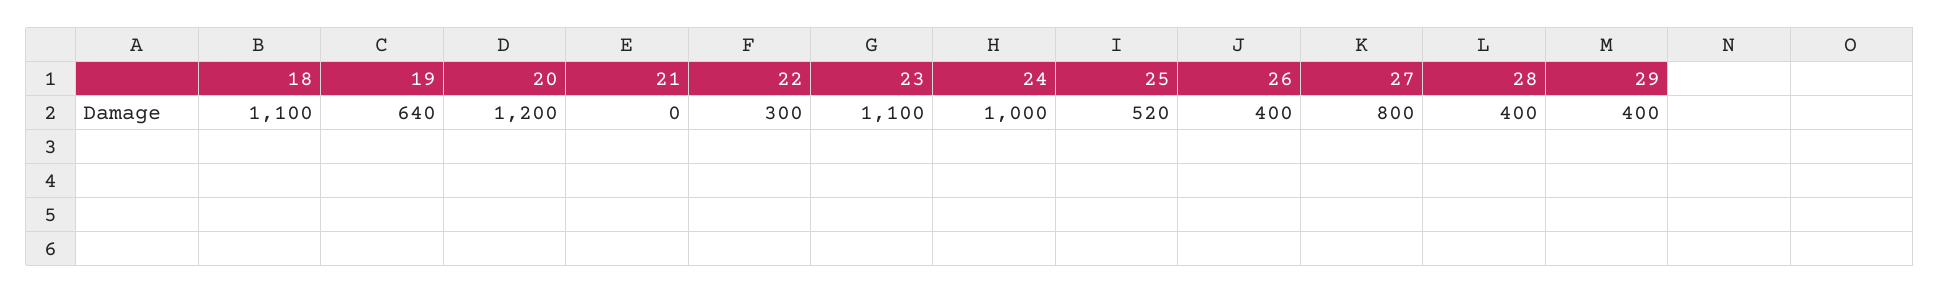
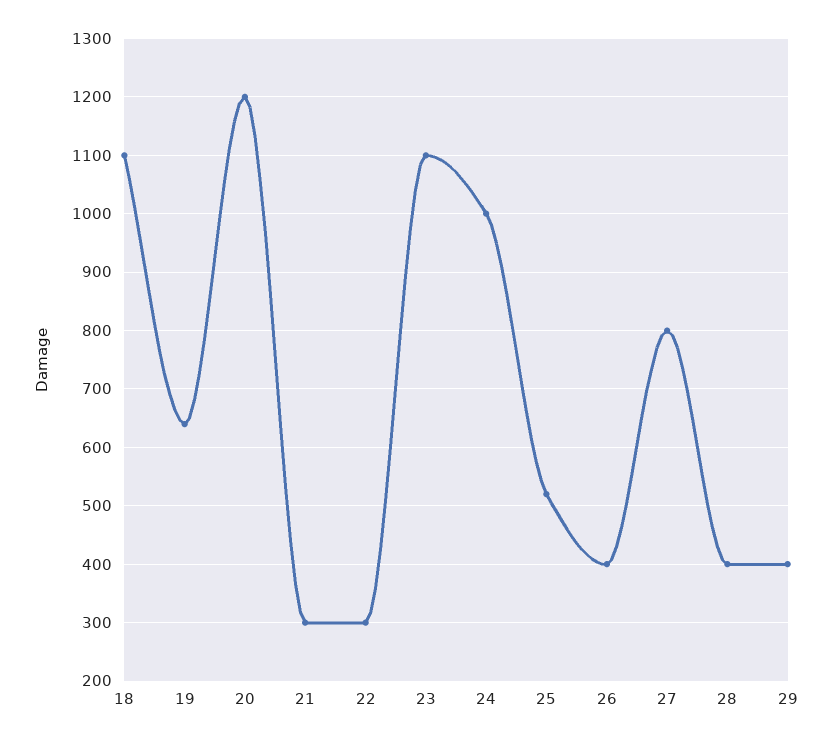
21: 0 -> 300

